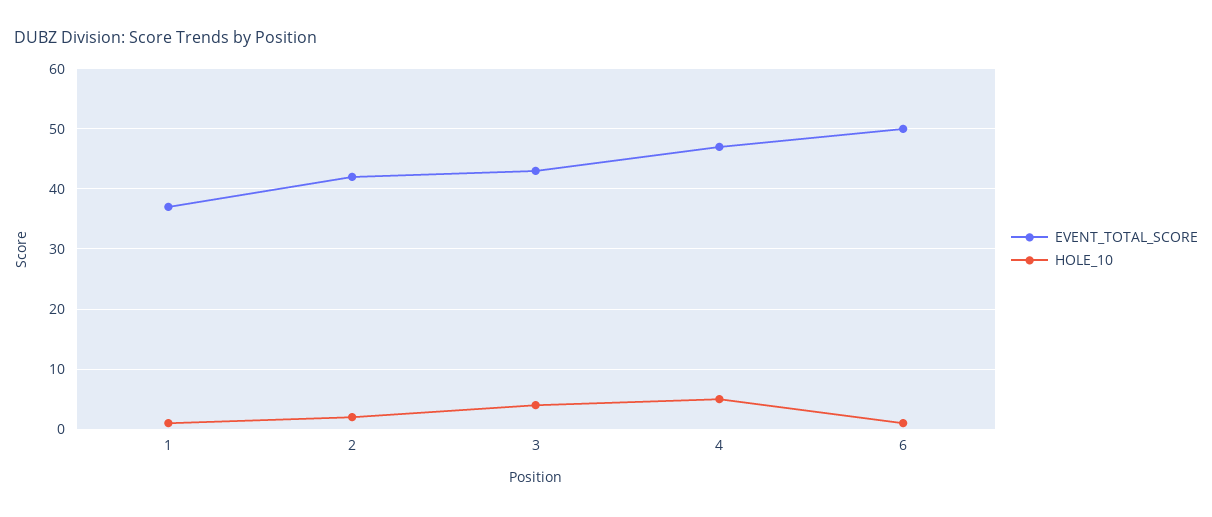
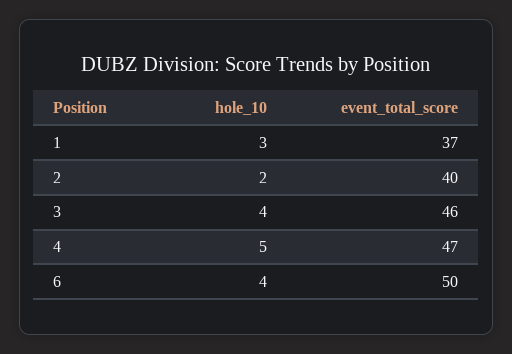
HOLE_10, 1: 1 -> 3
EVENT_TOTAL_SCORE, 2: 42 -> 40
EVENT_TOTAL_SCORE, 3: 43 -> 46
HOLE_10, 6: 1 -> 4

